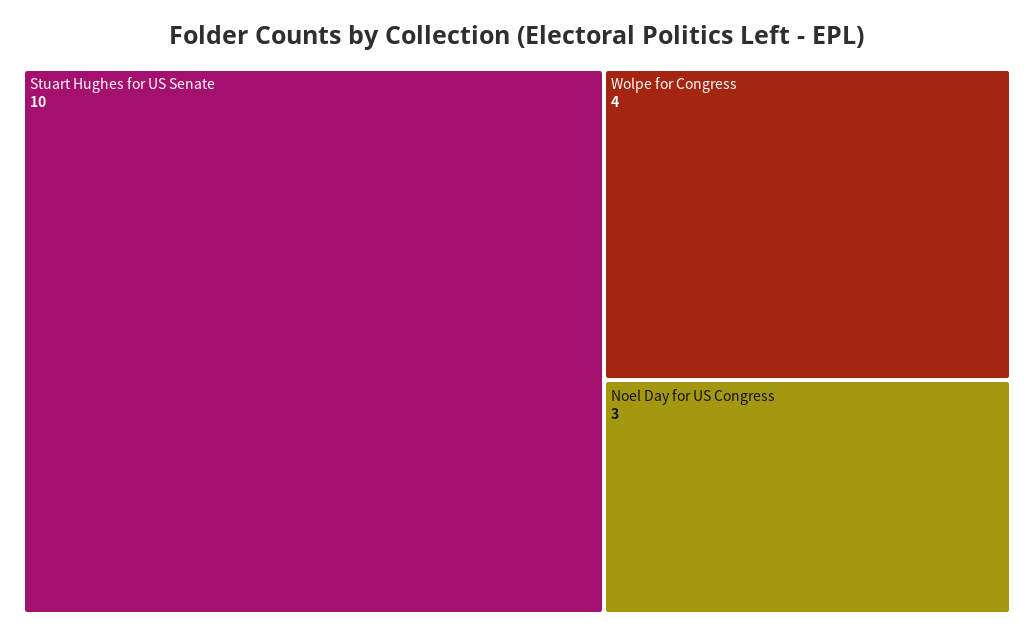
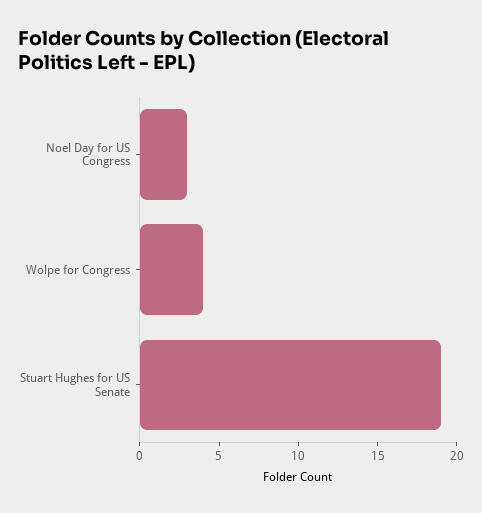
Stuart Hughes for US Senate: 10 -> 19

